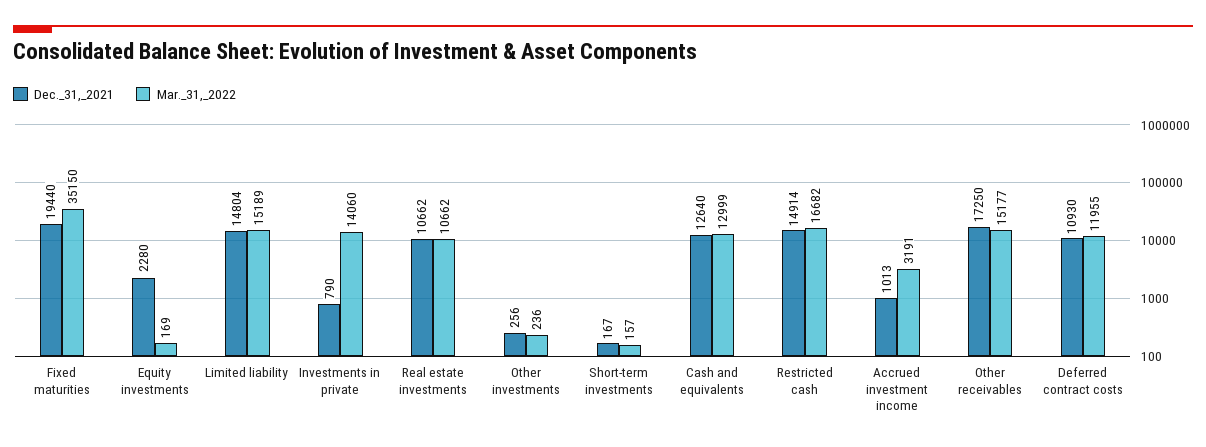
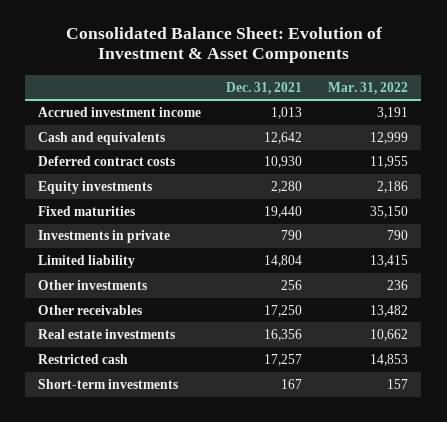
Mar._31,_2022, Equity investments: 169 -> 2186
Mar._31,_2022, Limited liability: 15189 -> 13415
Mar._31,_2022, Investments in private: 14060 -> 790
Dec._31,_2021, Real estate investments: 10662 -> 16356
Dec._31,_2021, Cash and equivalents: 12640 -> 12642
Dec._31,_2021, Restricted cash: 14914 -> 17257
Mar._31,_2022, Restricted cash: 16682 -> 14853
Mar._31,_2022, Other receivables: 15177 -> 13482

